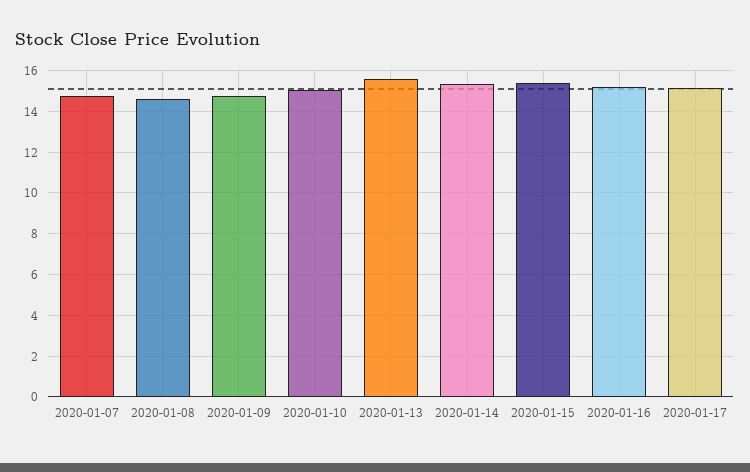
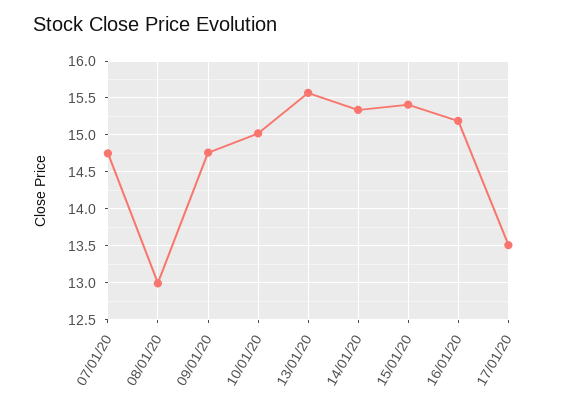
2020-01-08: 14.5 -> 13
2020-01-17: 15 -> 13.5

